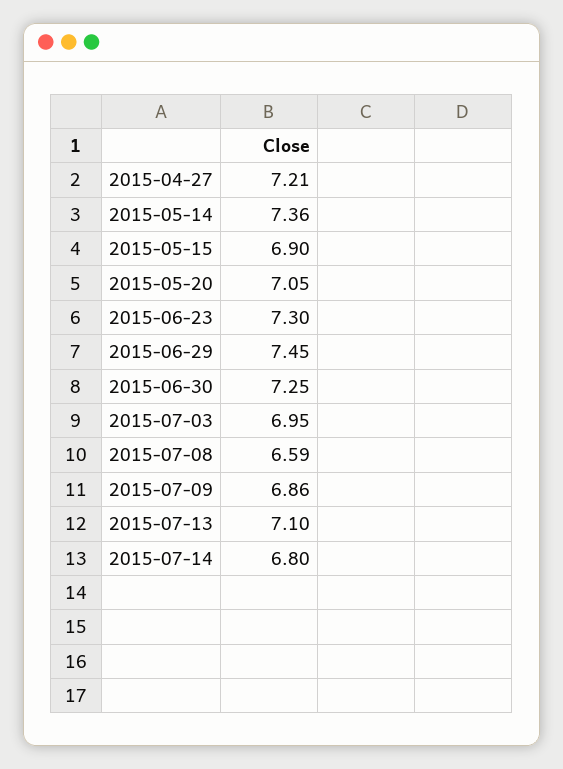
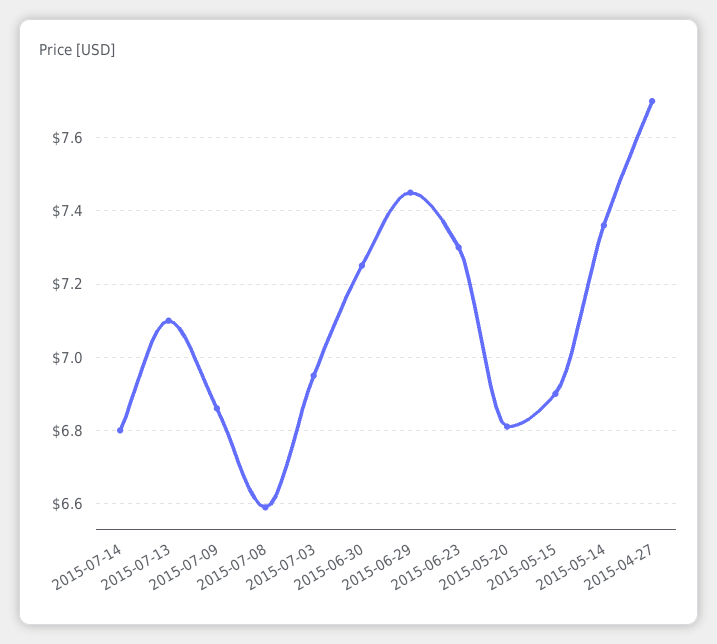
2015-04-27: 7.21 -> 7.7
2015-05-20: 7.05 -> 6.8

